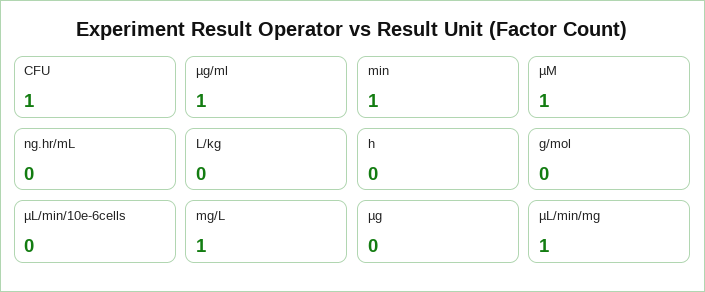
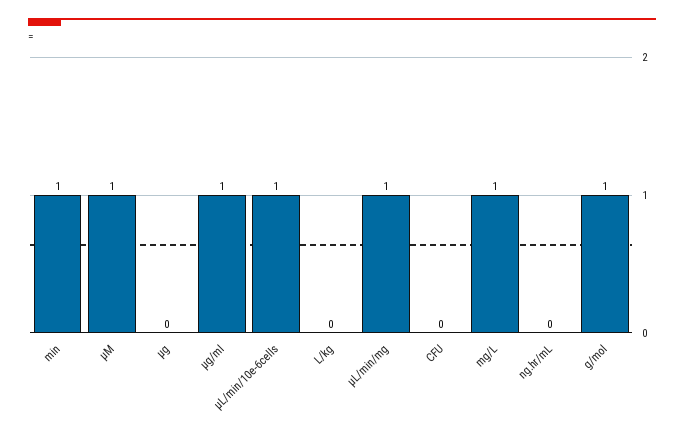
CFU: 1 -> 0
h: 0 -> none
g/mol: 0 -> 1
µL/min/10e-6cells: 0 -> 1

